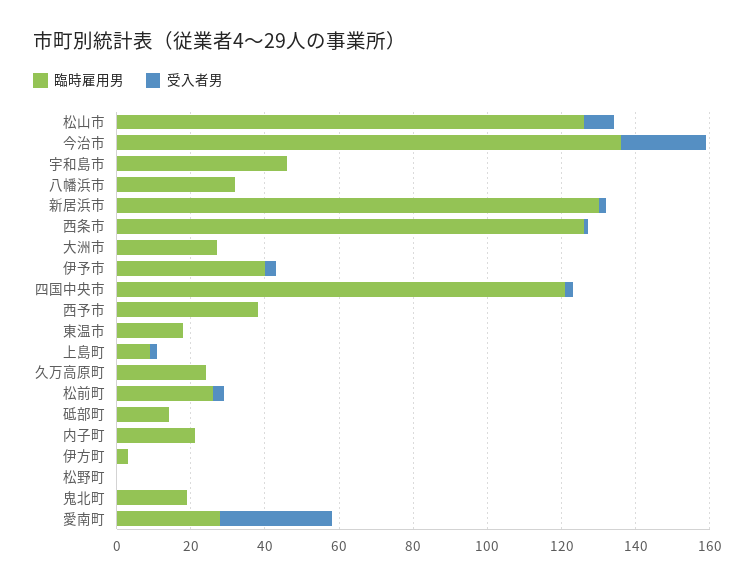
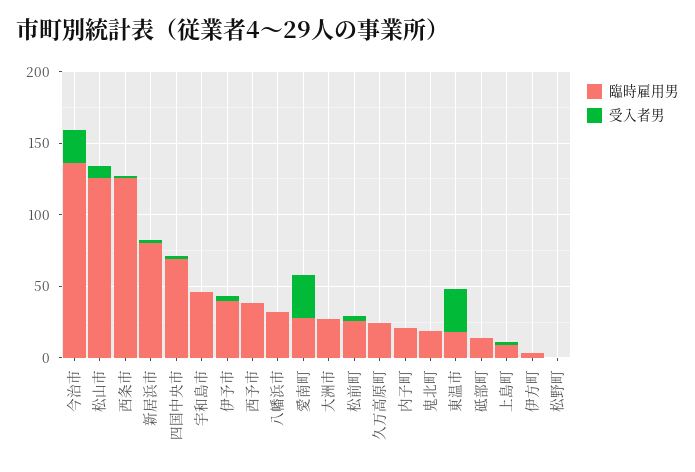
臨時雇用男, 新居浜市: 130 -> 80
臨時雇用男, 四国中央市: 120 -> 70
受入者男, 東温市: 0 -> 30

